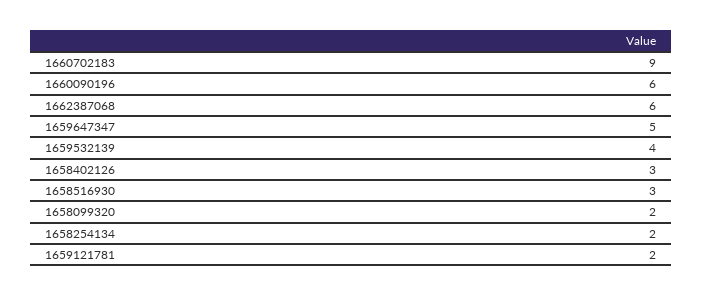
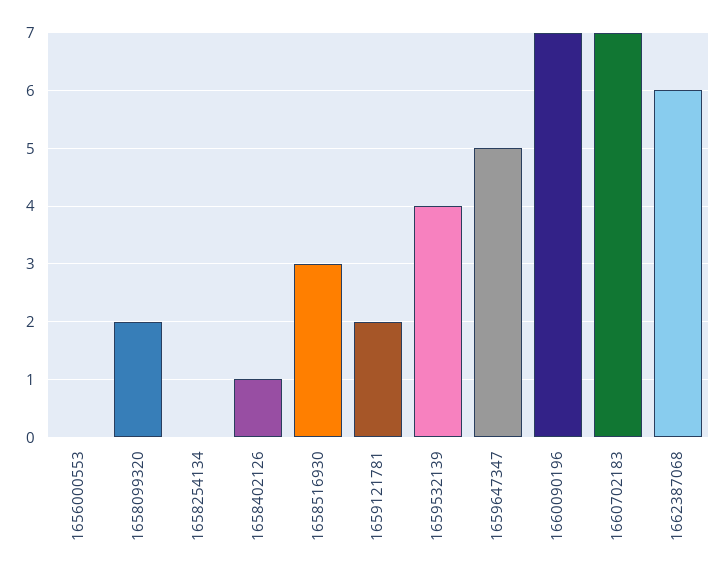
1660702183: 9 -> 7
1660090196: 6 -> 7
1658402126: 3 -> 1
1658254134: 2 -> 0
1656000553: none -> 0

